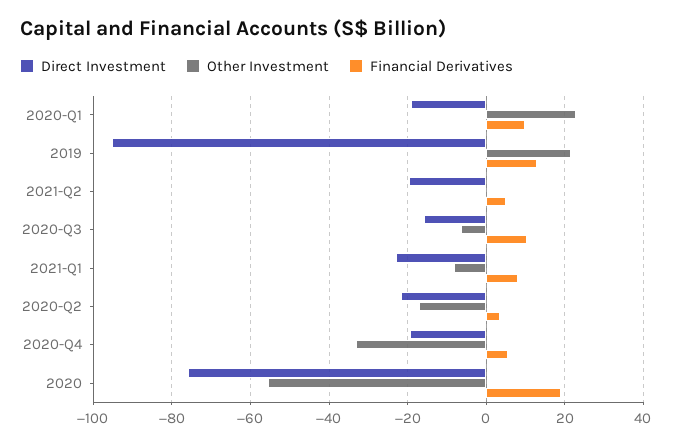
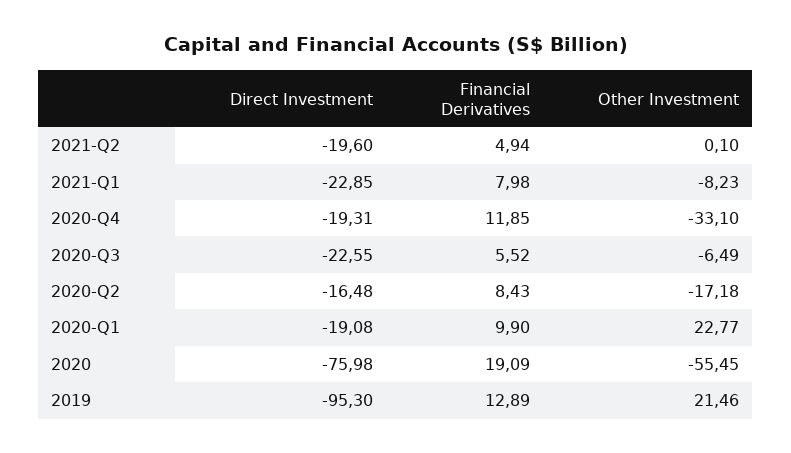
Direct Investment, 2020-Q3: -16 -> -22.55
Financial Derivatives, 2020-Q3: 10 -> 5.52
Direct Investment, 2020-Q2: -22 -> -16.48
Financial Derivatives, 2020-Q2: 4 -> 8.43
Financial Derivatives, 2020-Q4: 6 -> 11.85

